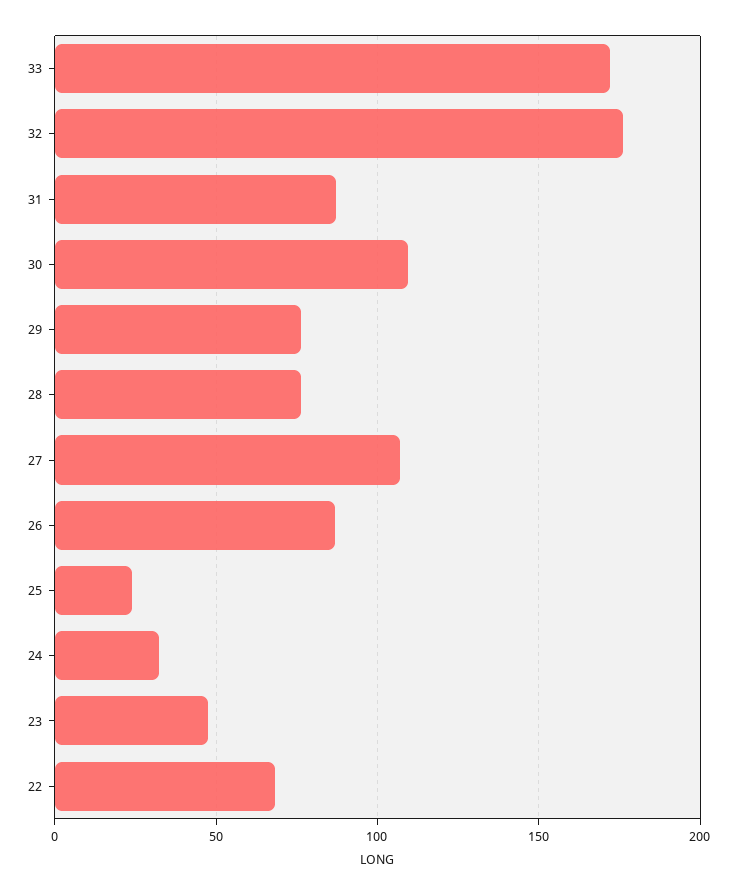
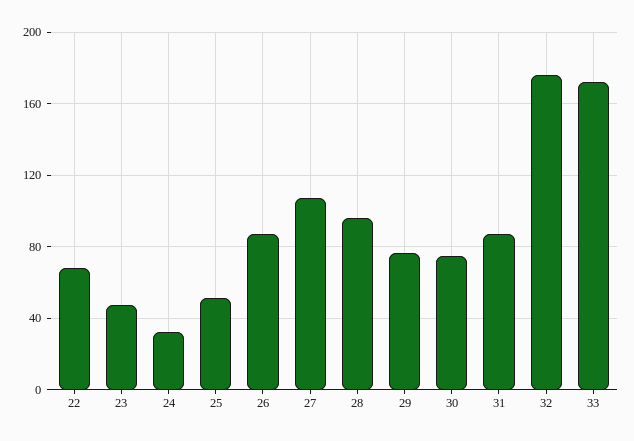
30: 110 -> 75
28: 75 -> 95
25: 25 -> 50

